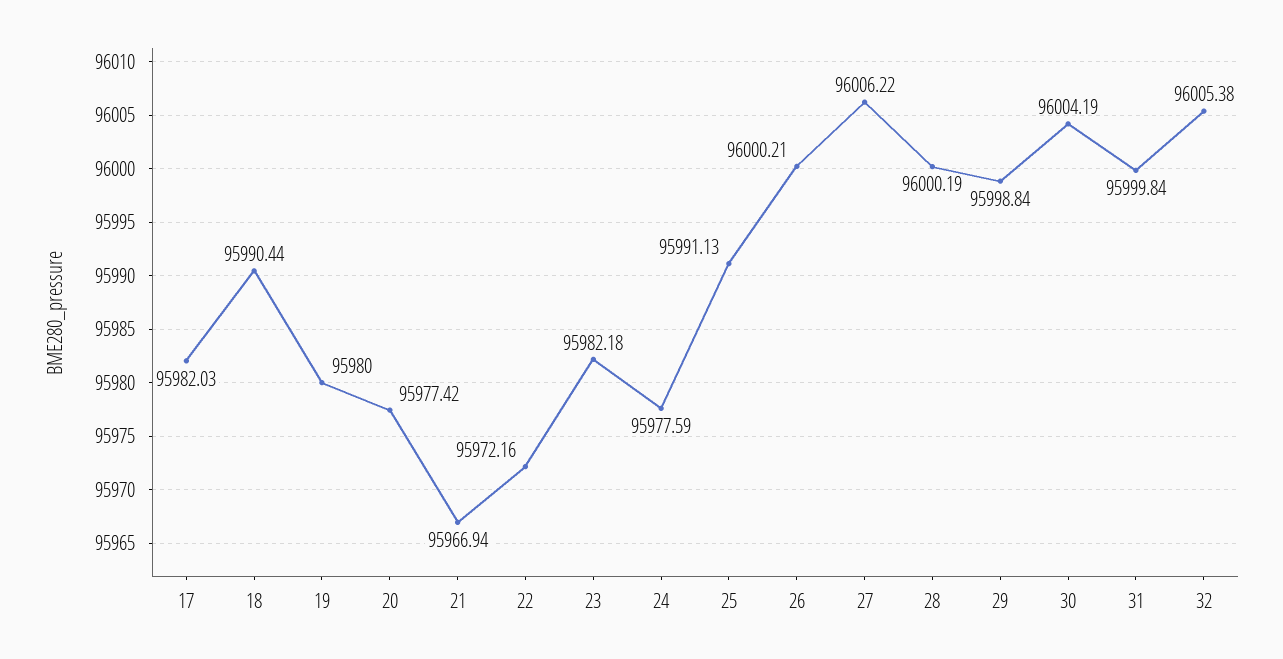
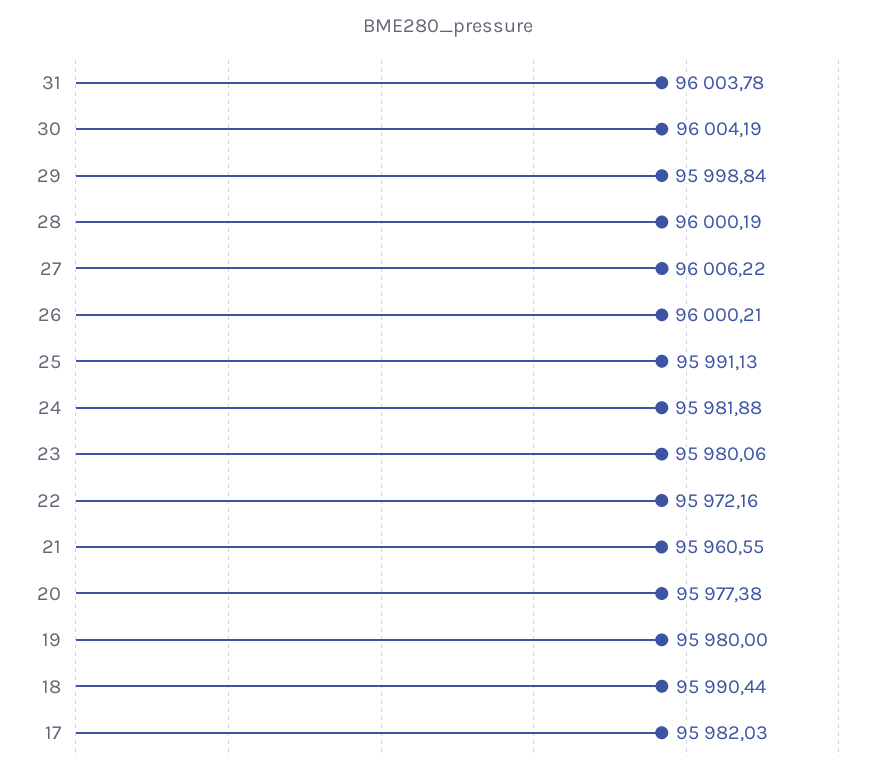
20: 95977.42 -> 95977.38
21: 95966.94 -> 95960.55
23: 95982.18 -> 95980.06
24: 95977.59 -> 95981.88
31: 95999.84 -> 96003.78
32: 96005.38 -> none

